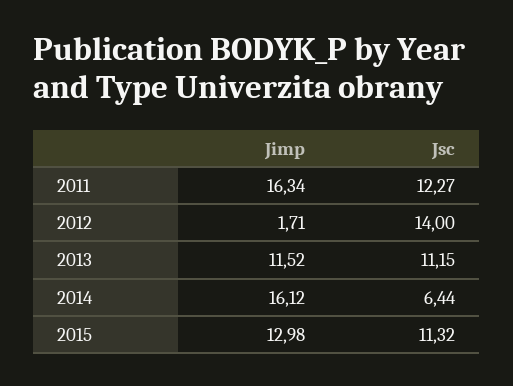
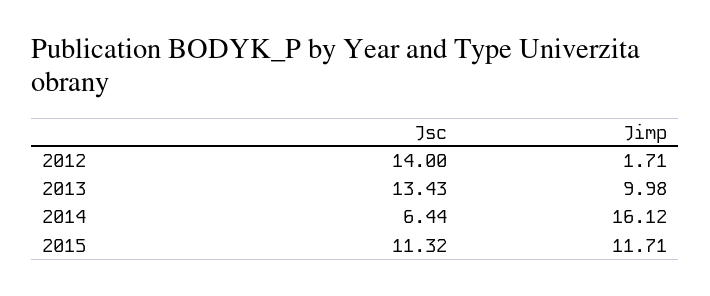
Jimp, 2011: 16.34 -> none
Jsc, 2011: 12.27 -> none
Jimp, 2013: 11.52 -> 9.98
Jsc, 2013: 11.15 -> 13.43
Jimp, 2015: 12.98 -> 11.71

